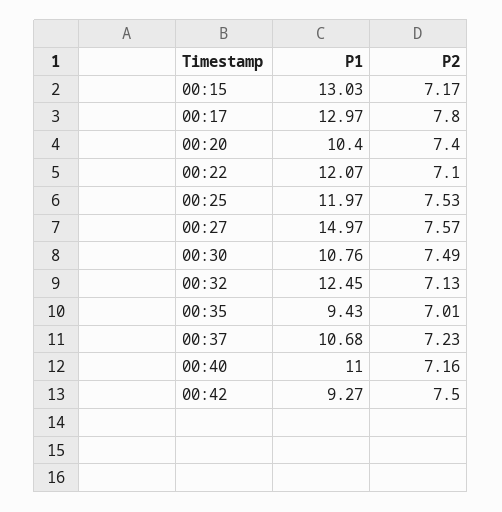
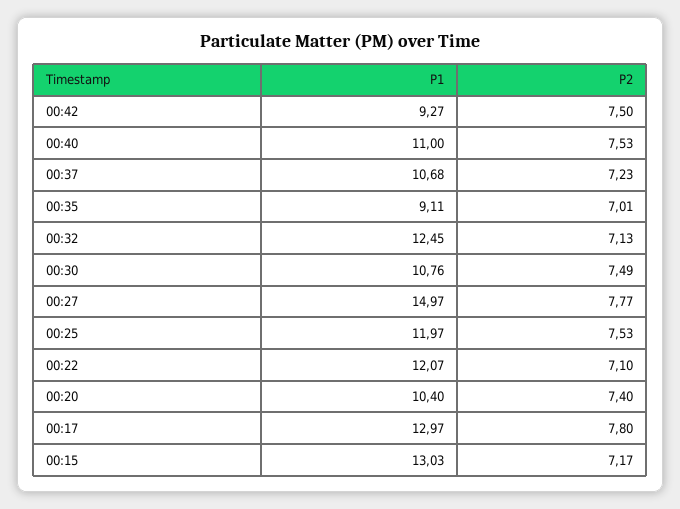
P2, 00:27: 7.57 -> 7.77
P1, 00:35: 9.43 -> 9.11
P2, 00:40: 7.16 -> 7.53

